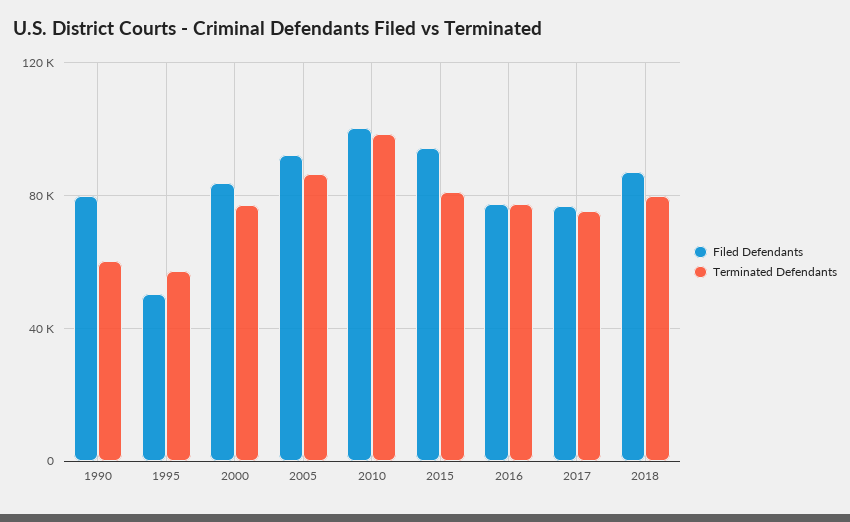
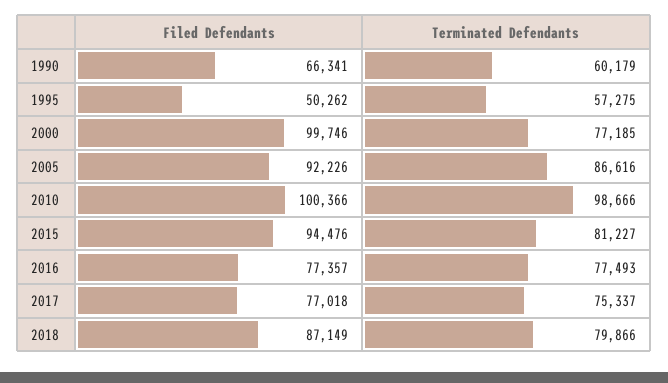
Filed Defendants, 1990: 80000 -> 66341
Filed Defendants, 2000: 85000 -> 99746

